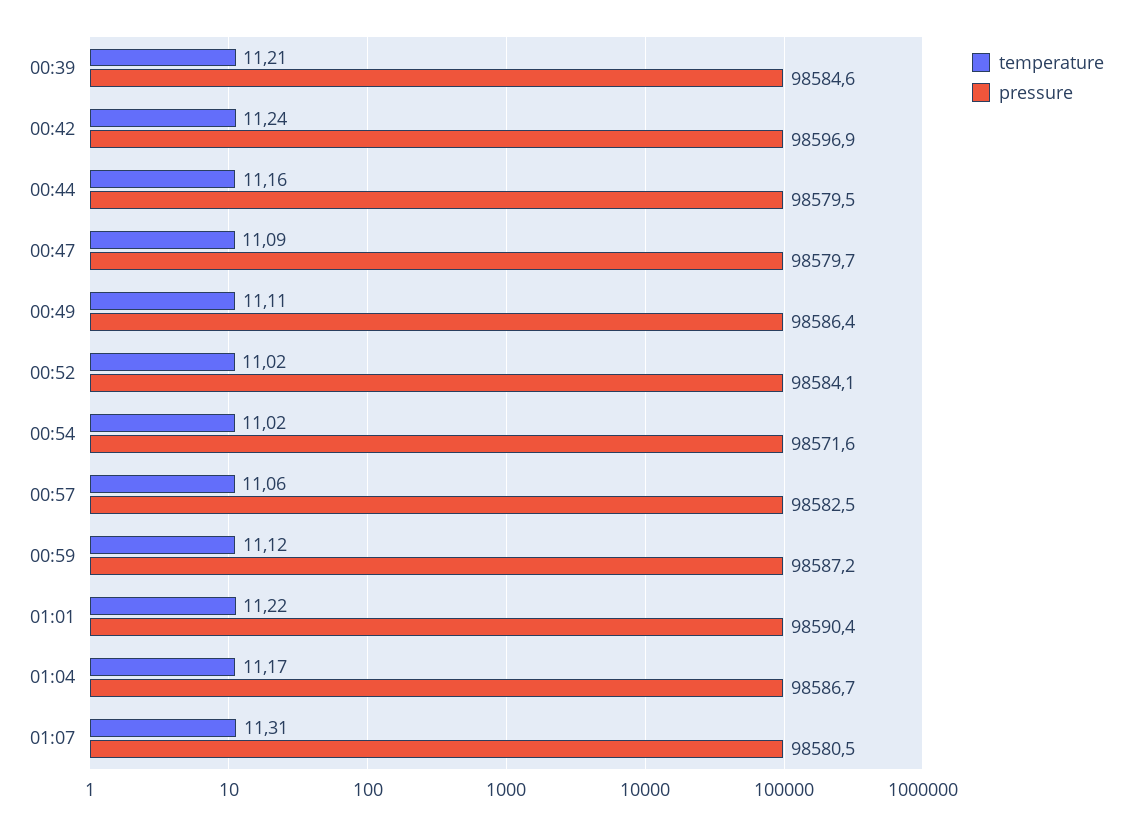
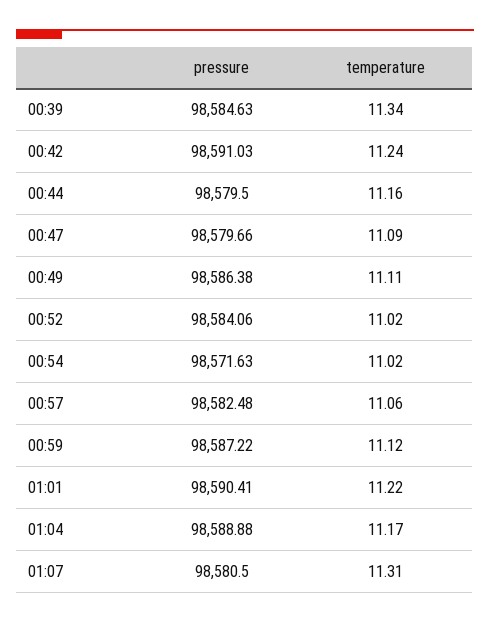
temperature, 00:39: 11.21 -> 11.34
pressure, 00:42: 98596.9 -> 98591.03
pressure, 01:04: 98586.7 -> 98588.88

